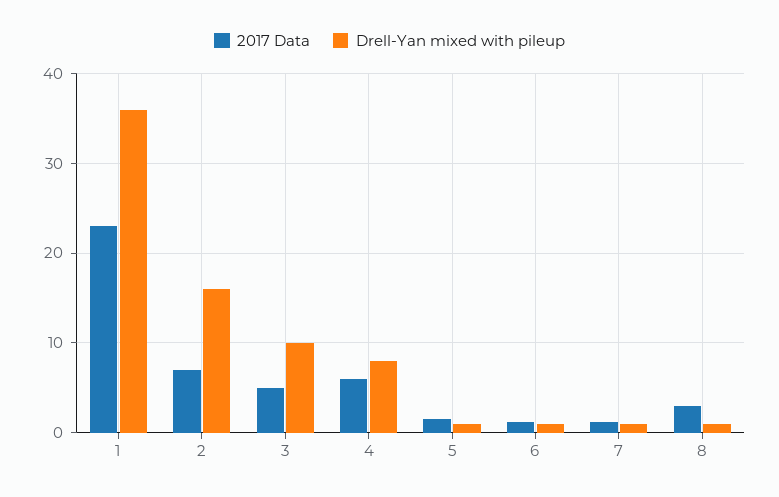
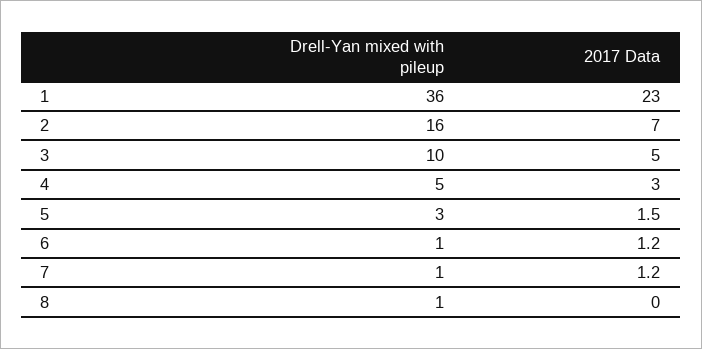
2017 Data, 4: 6 -> 3
Drell-Yan mixed with pileup, 4: 8 -> 5
Drell-Yan mixed with pileup, 5: 1 -> 3
2017 Data, 8: 3 -> 0

